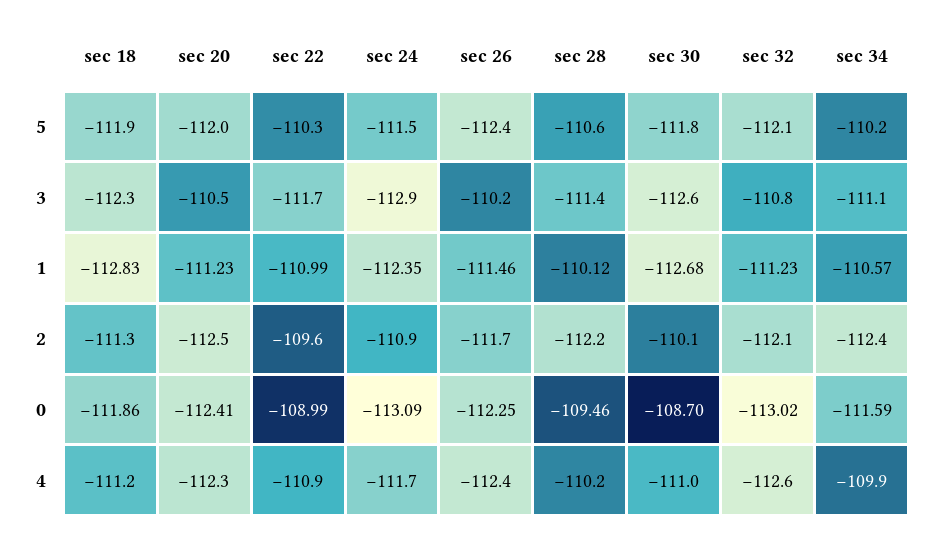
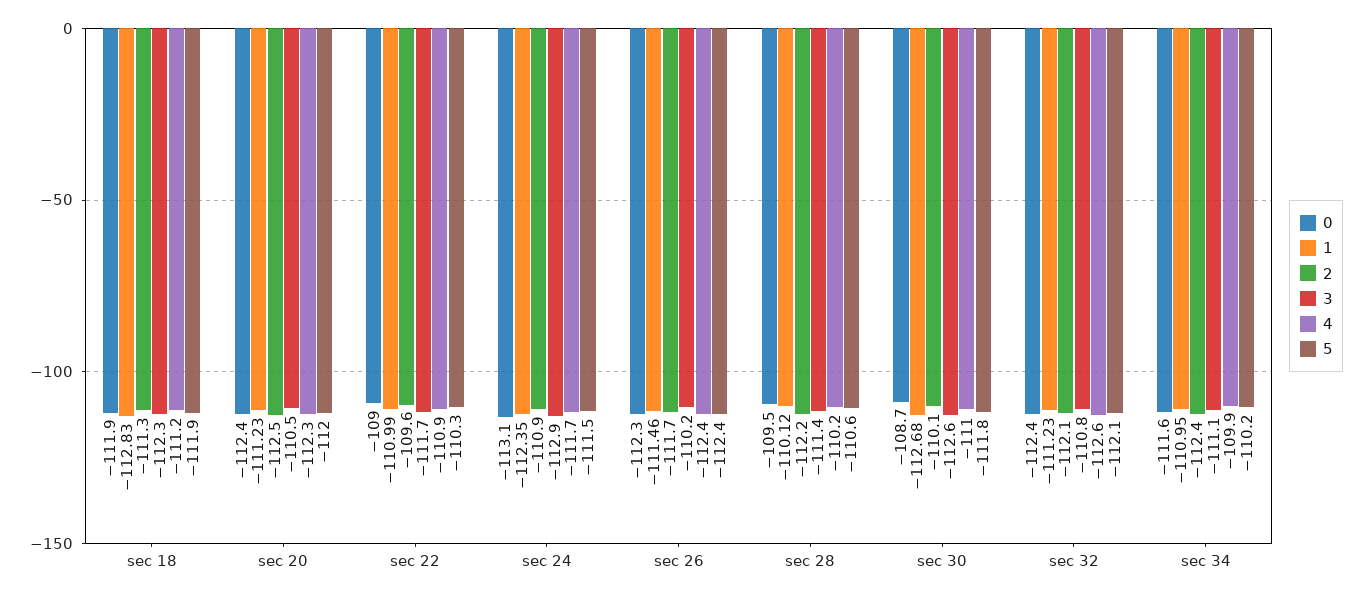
1, sec 34: -110.57 -> -110.95
0, sec 32: -113.02 -> -112.4

